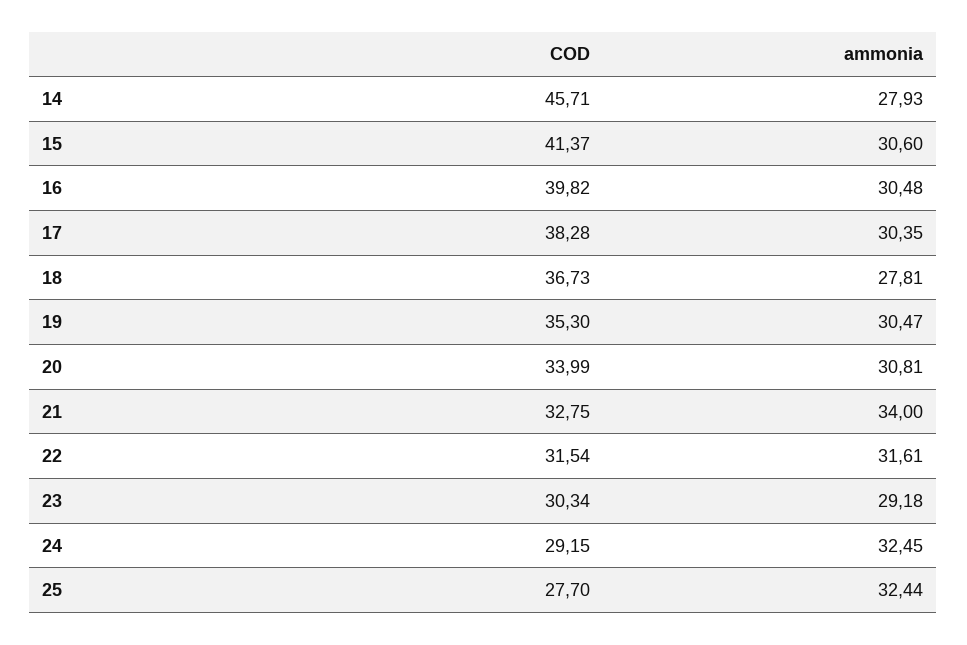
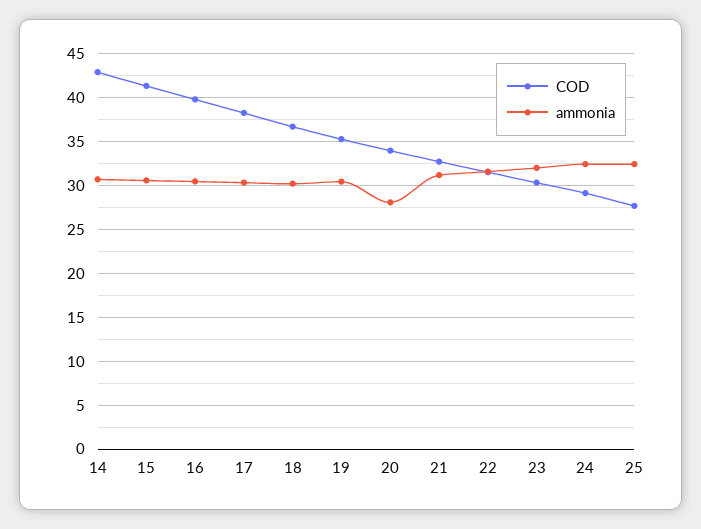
COD, 14: 45.71 -> 43
ammonia, 14: 27.93 -> 31
ammonia, 18: 27.81 -> 30
ammonia, 20: 30.81 -> 28
ammonia, 21: 34 -> 31
ammonia, 23: 29.18 -> 32

